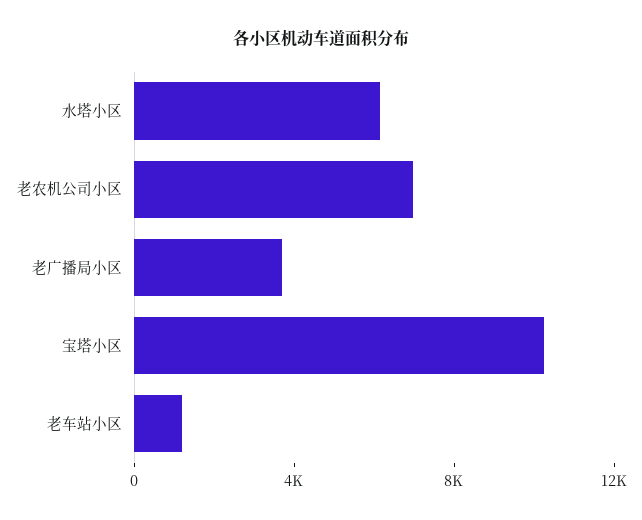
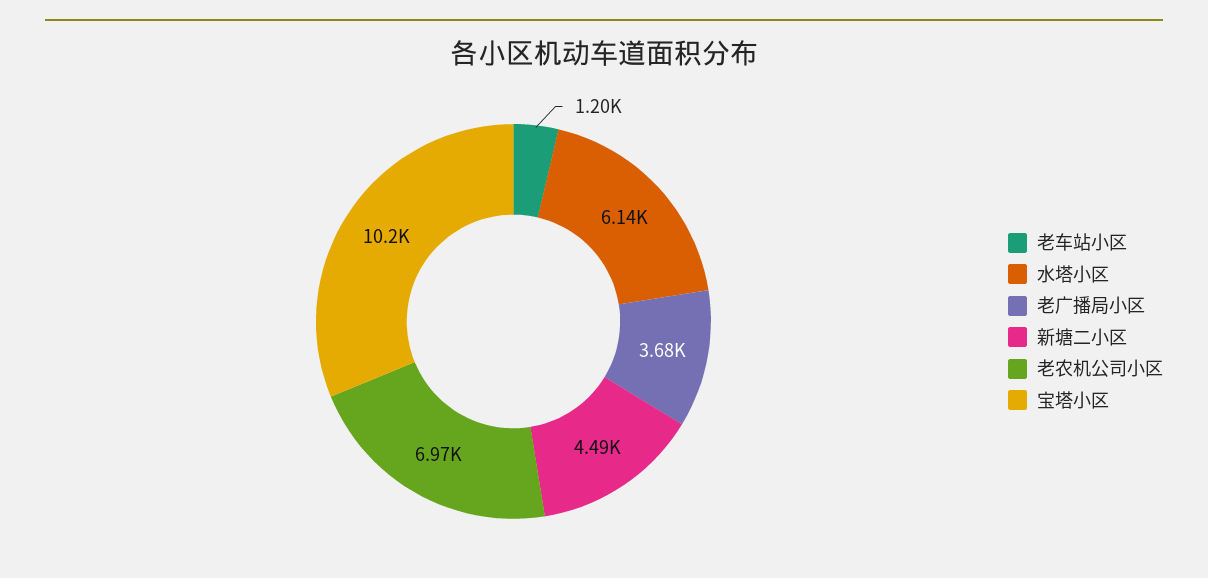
新塘二小区: none -> 4490

